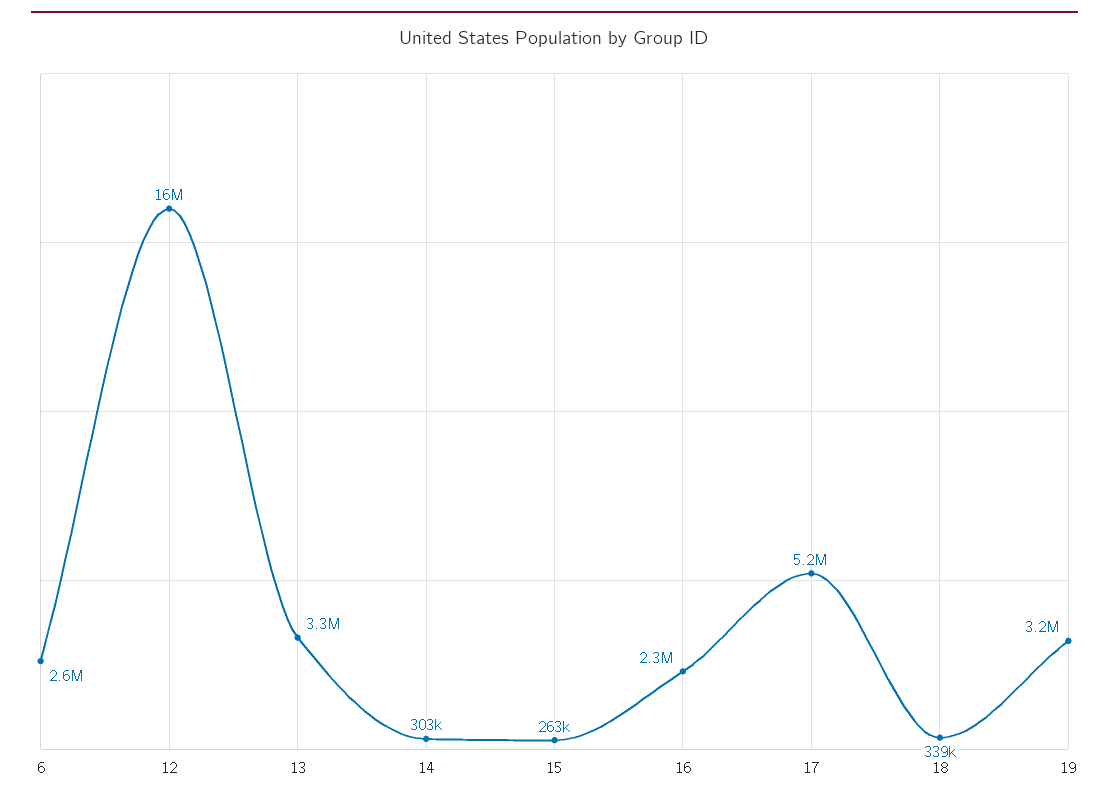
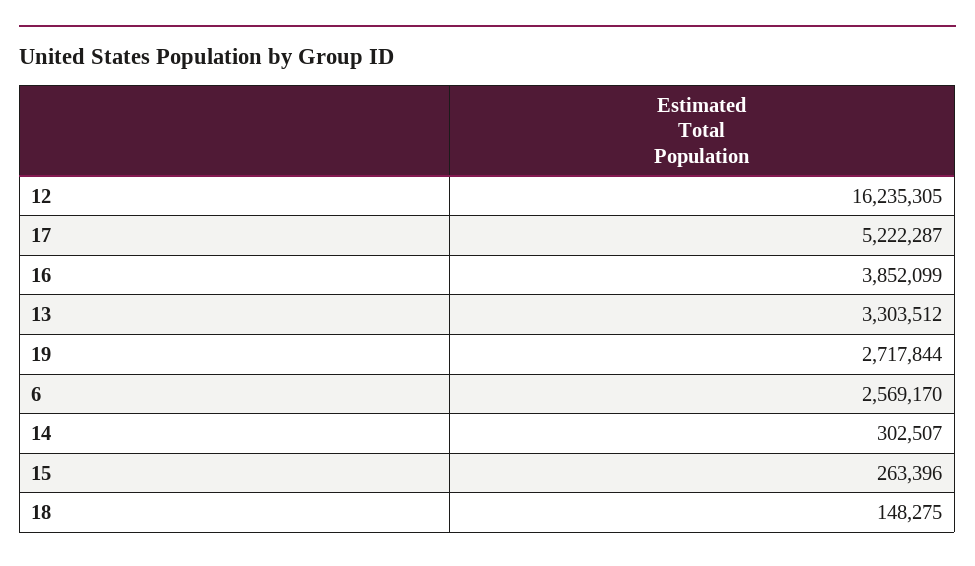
16: 2300000 -> 3852099
18: 339000 -> 148275
19: 3200000 -> 2717844

